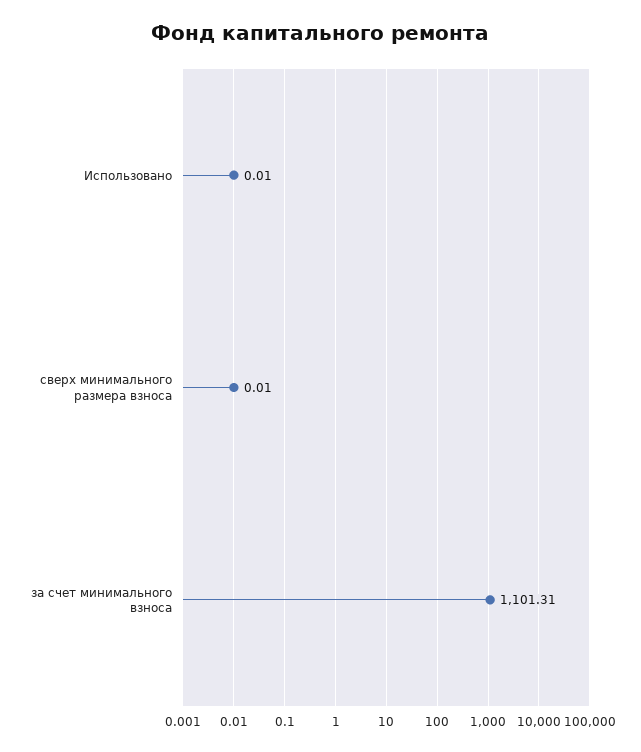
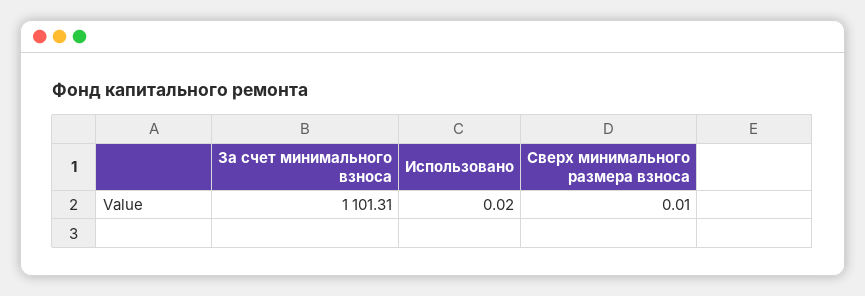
Использовано: 0.01 -> 0.02

